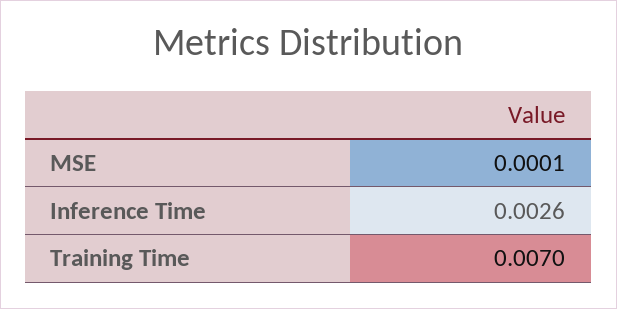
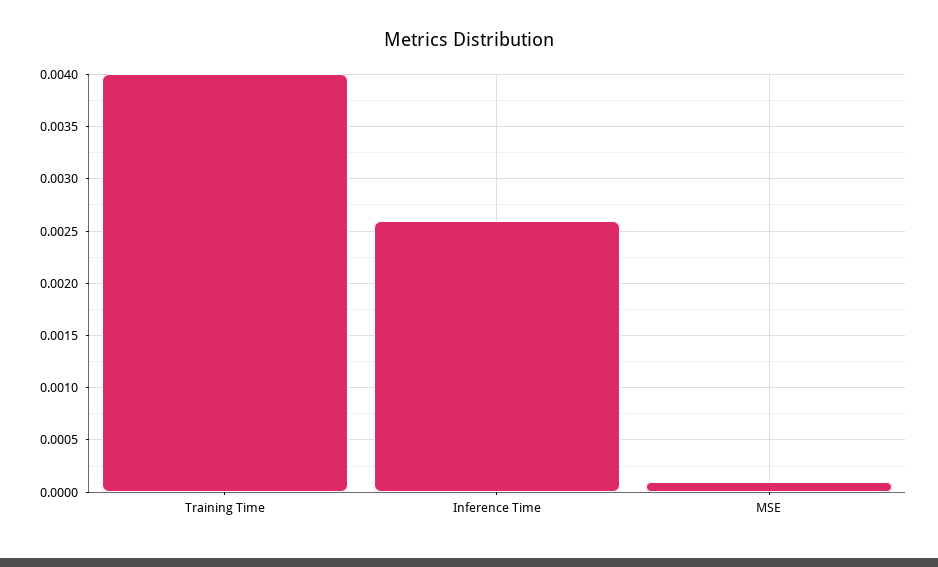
Training Time: 0.007 -> 0.004

